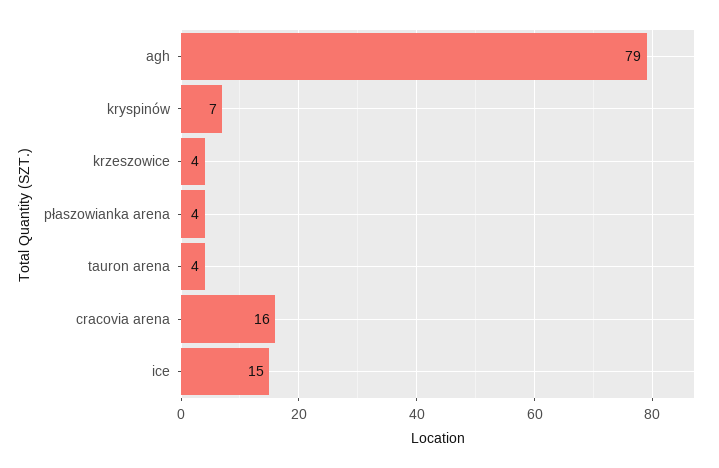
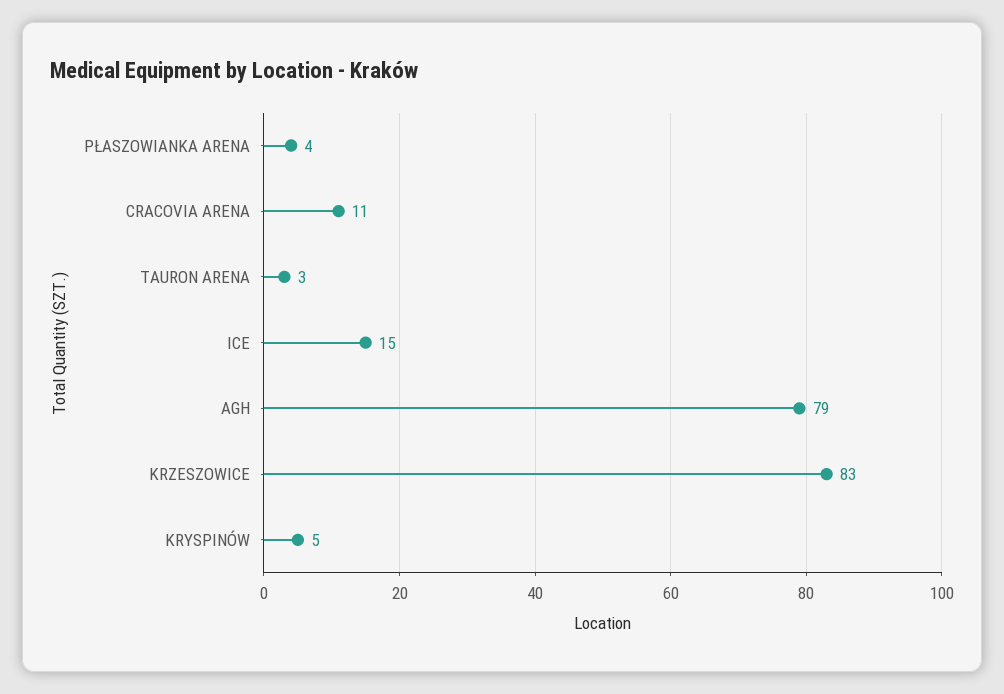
kryspinów: 7 -> 5
krzeszowice: 4 -> 83
tauron arena: 4 -> 3
cracovia arena: 16 -> 11

